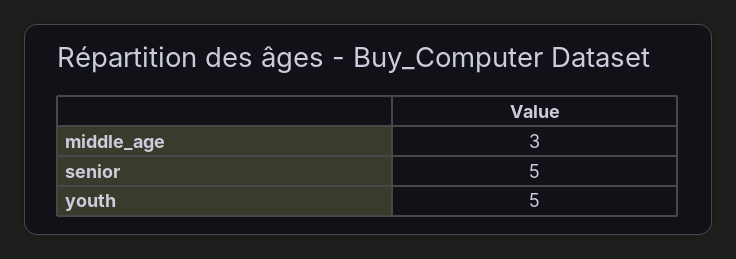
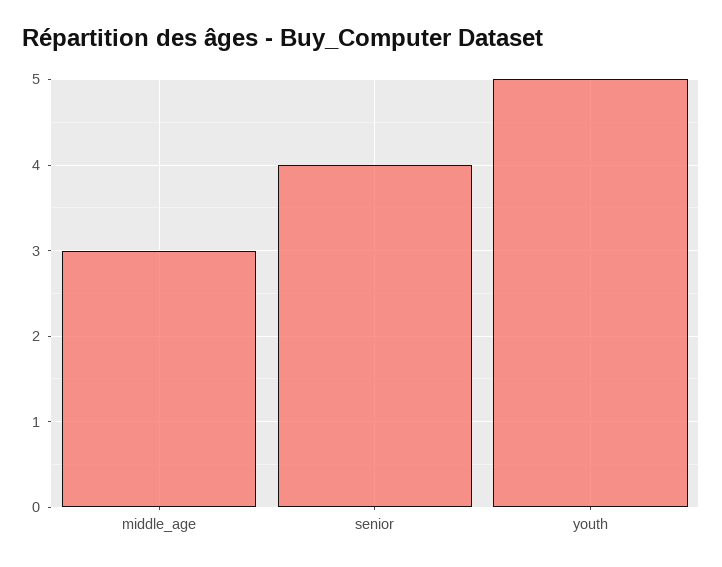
senior: 5 -> 4

